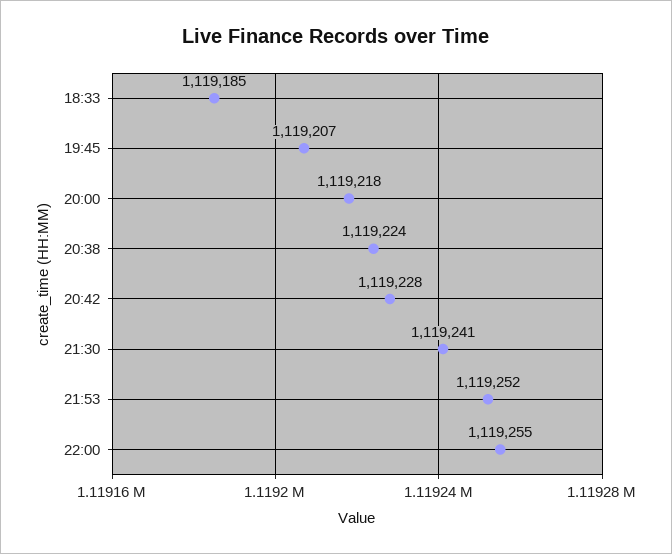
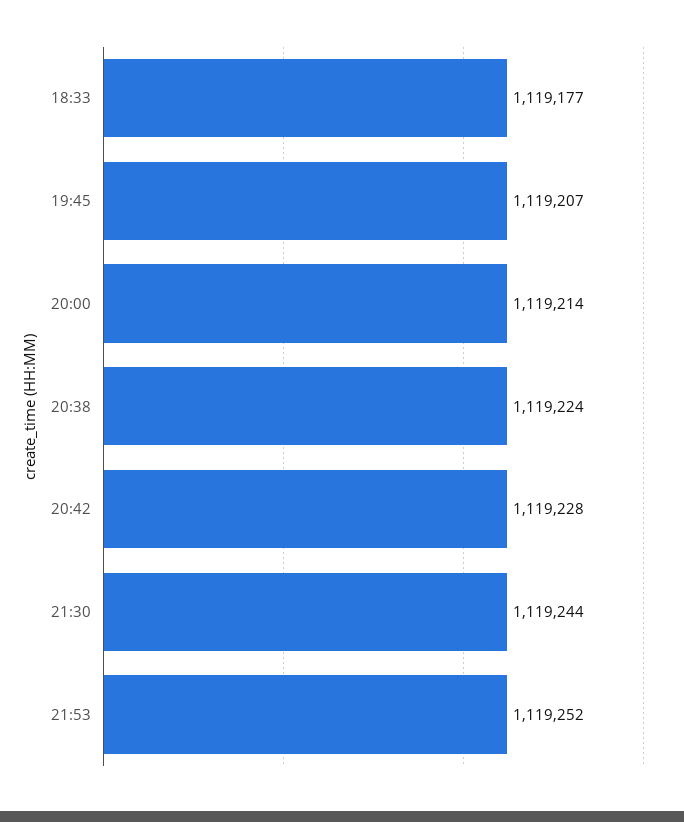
18:33: 1119185 -> 1119177
20:00: 1119218 -> 1119214
21:30: 1119241 -> 1119244
22:00: 1119255 -> none

